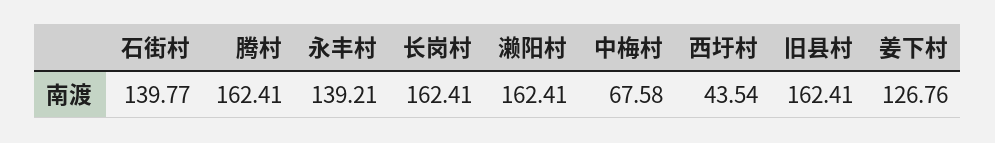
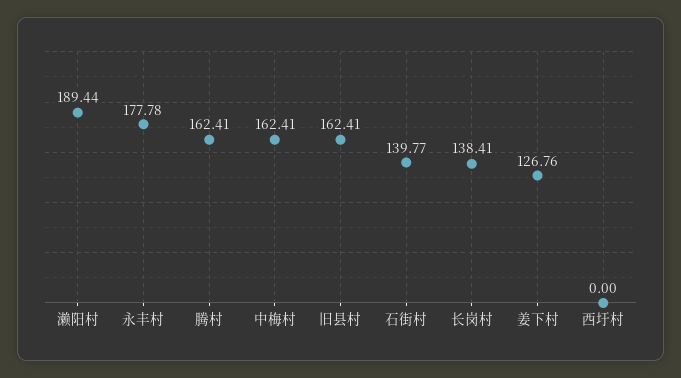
永丰村: 139.21 -> 177.78
长岗村: 162.41 -> 138.41
濑阳村: 162.41 -> 189.44
中梅村: 67.58 -> 162.41
西圩村: 43.54 -> 0

